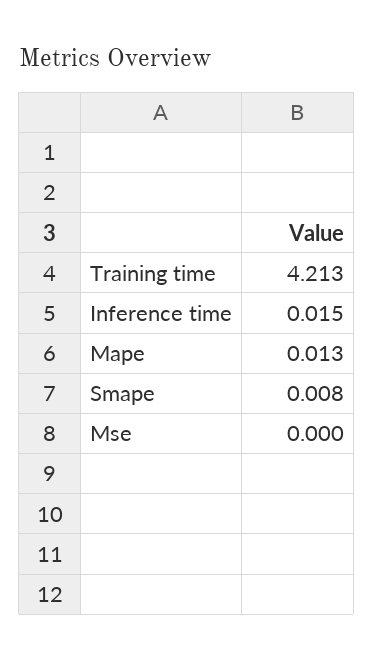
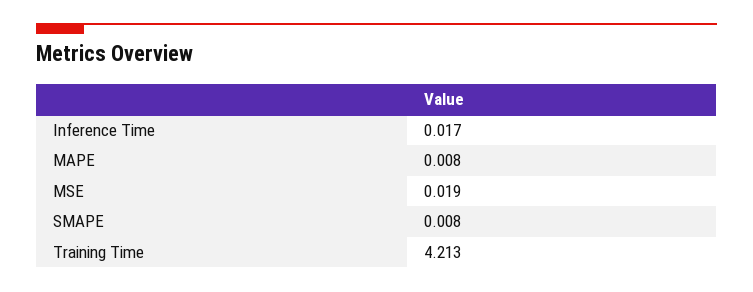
Inference time: 0.015 -> 0.017
Mape: 0.013 -> 0.008
Mse: 0 -> 0.019

